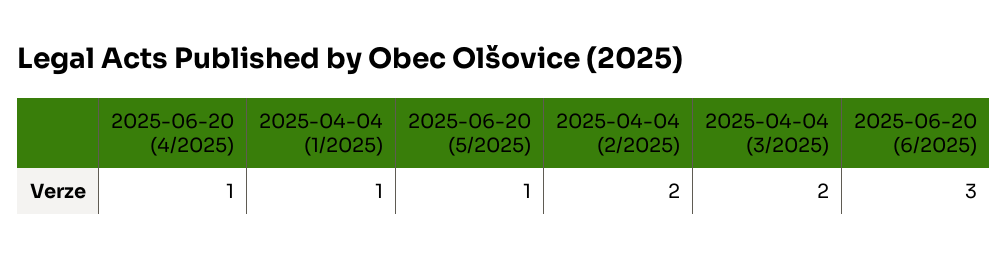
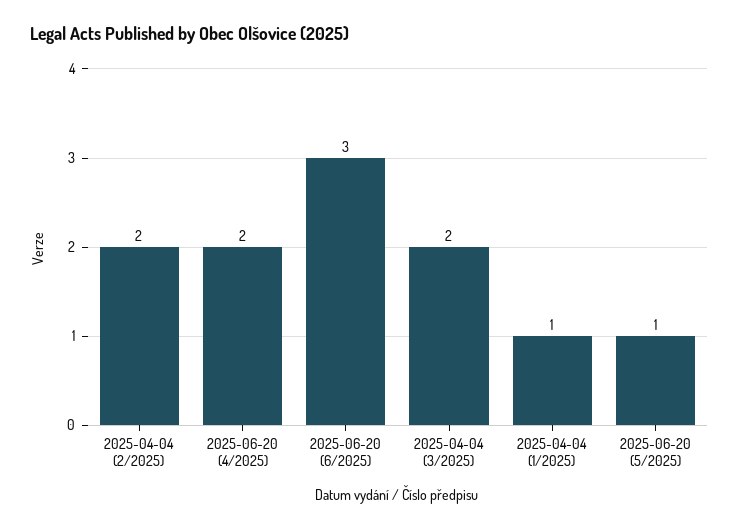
2025-06-20 (4/2025): 1 -> 2

